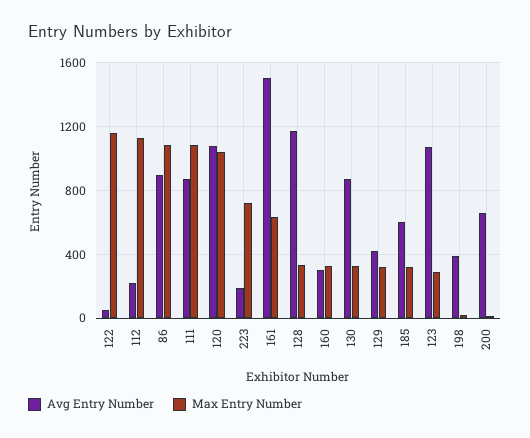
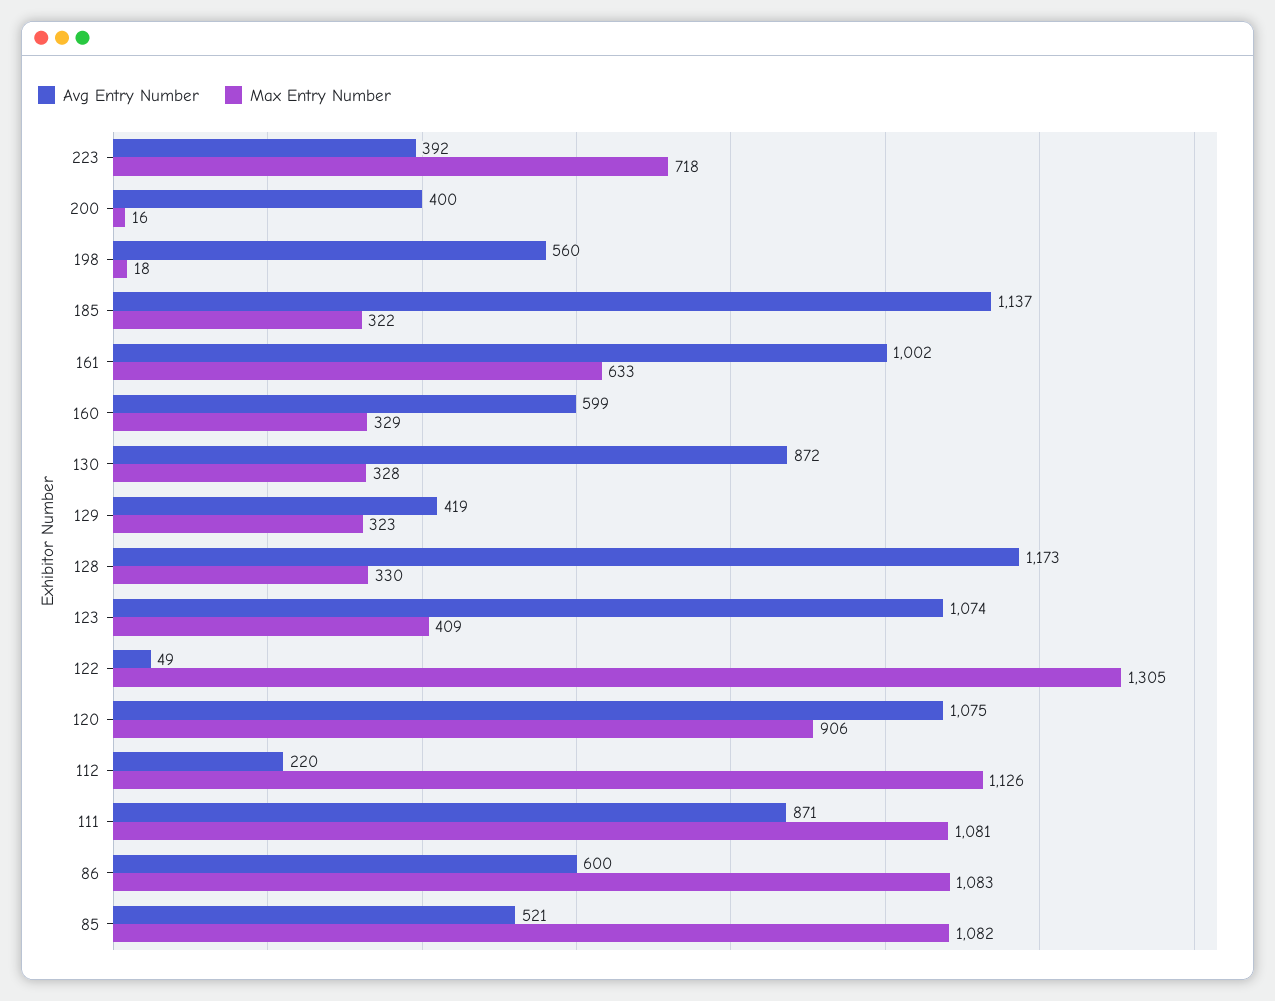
Max Entry Number, 122: 1150 -> 1305
Avg Entry Number, 86: 900 -> 600
Max Entry Number, 120: 1050 -> 906
Avg Entry Number, 223: 200 -> 392
Avg Entry Number, 161: 1500 -> 1002
Avg Entry Number, 160: 300 -> 599
Avg Entry Number, 185: 600 -> 1137
Max Entry Number, 123: 300 -> 409
Avg Entry Number, 198: 400 -> 560
Avg Entry Number, 200: 650 -> 400
Avg Entry Number, 85: none -> 521
Max Entry Number, 85: none -> 1082

